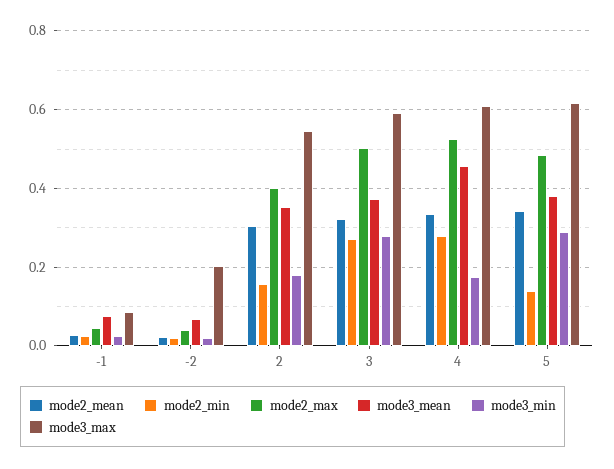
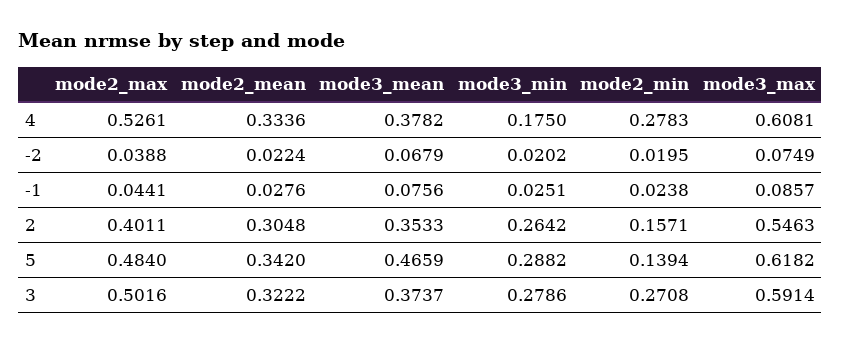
mode3_max, -2: 0.2 -> 0.0749
mode3_min, 2: 0.18 -> 0.2642
mode3_mean, 4: 0.46 -> 0.3782
mode3_mean, 5: 0.38 -> 0.4659

